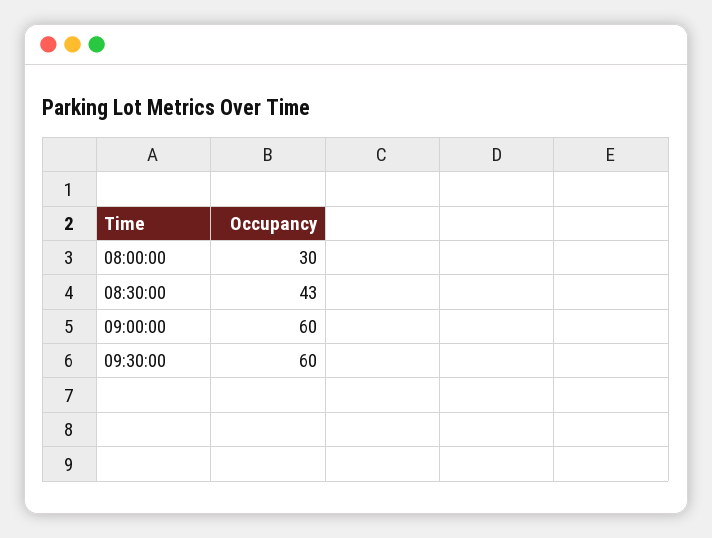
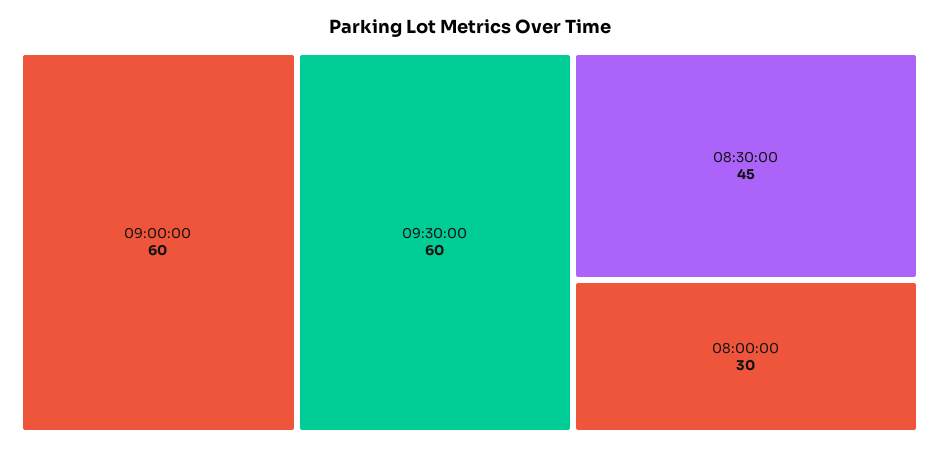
08:30:00: 43 -> 45

